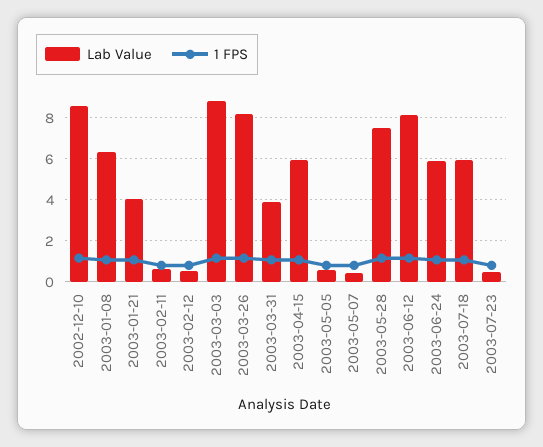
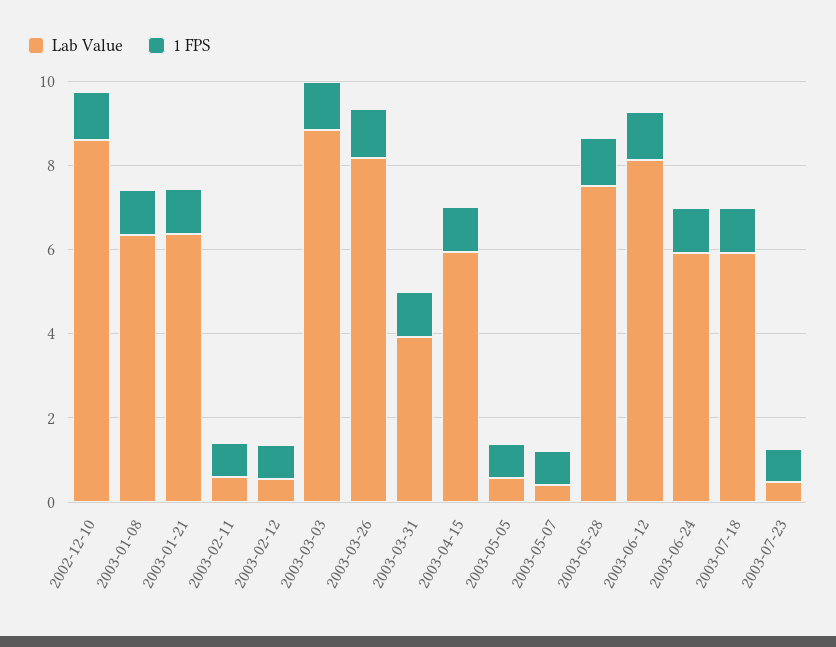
Lab Value, 2003-01-21: 4 -> 6.5

